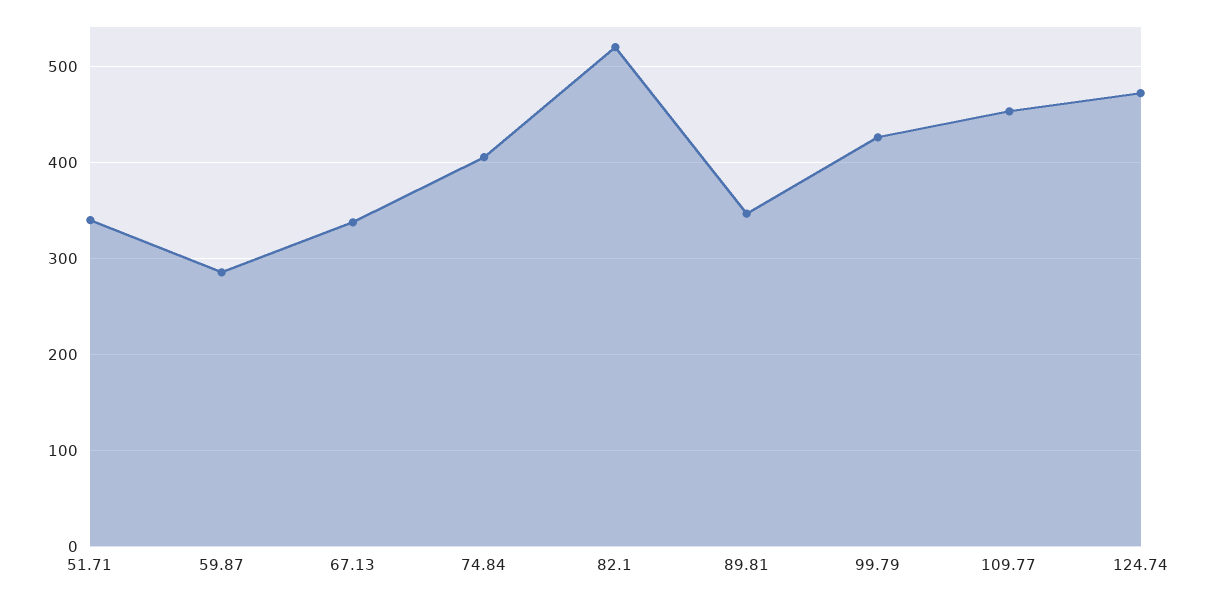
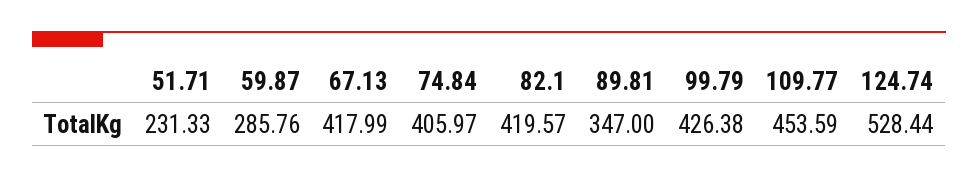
51.71: 340 -> 231.33
67.13: 340 -> 417.99
82.1: 520 -> 419.57
124.74: 470 -> 528.44

